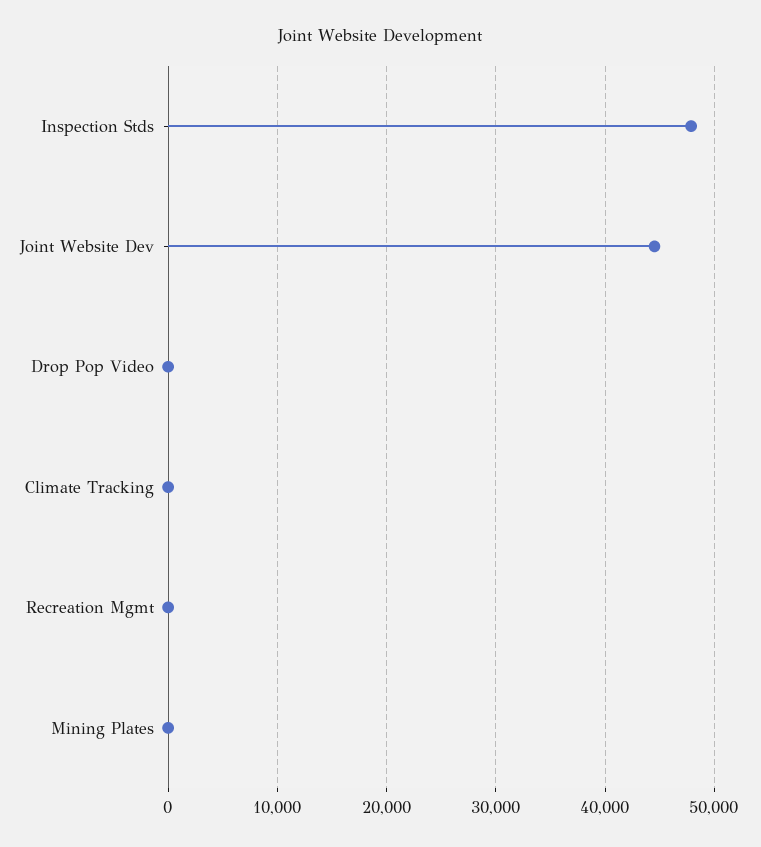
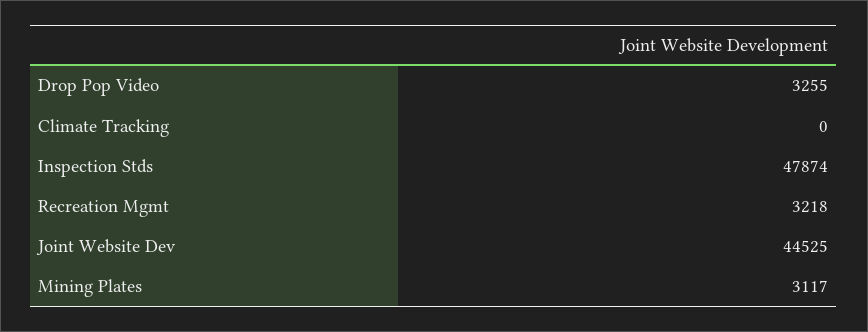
Drop Pop Video: 0 -> 3255
Recreation Mgmt: 0 -> 3218
Mining Plates: 0 -> 3117

